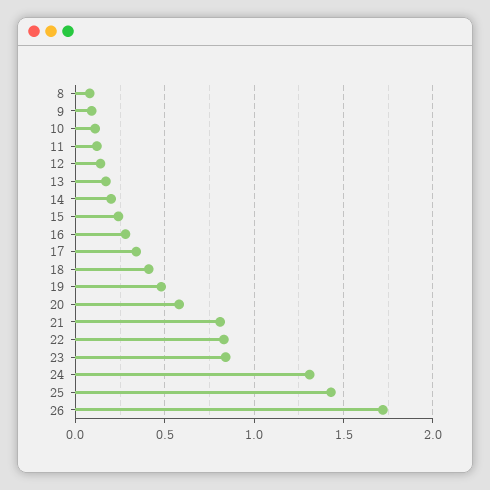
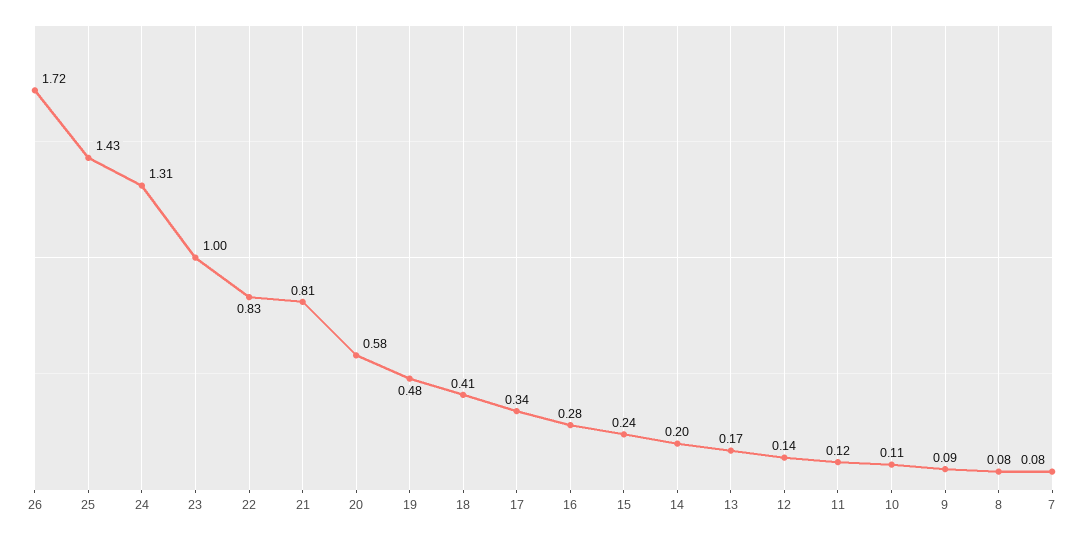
23: 0.85 -> 1
7: none -> 0.08

